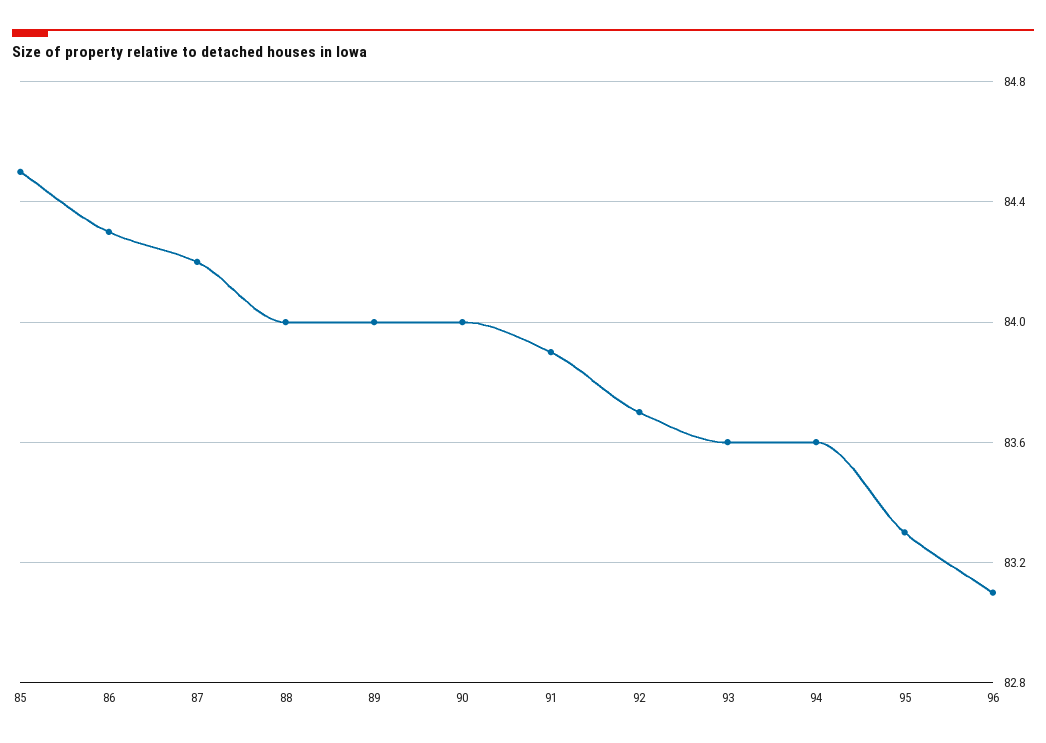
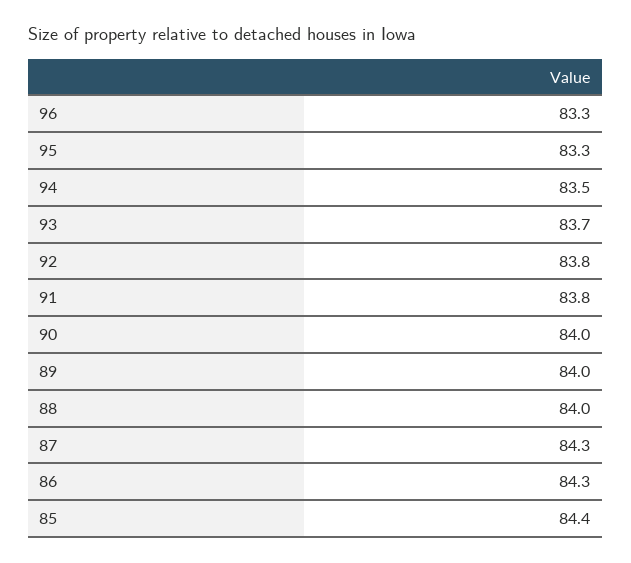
85: 84.5 -> 84.4
87: 84.2 -> 84.3
91: 83.9 -> 83.8
92: 83.7 -> 83.8
93: 83.6 -> 83.7
94: 83.6 -> 83.5
96: 83.1 -> 83.3

